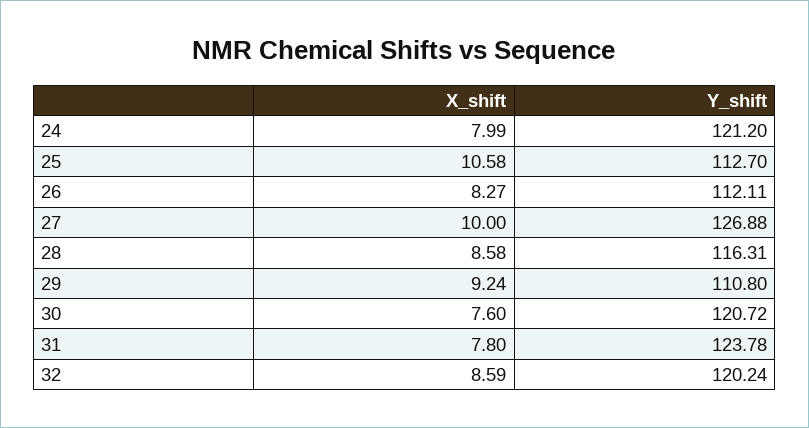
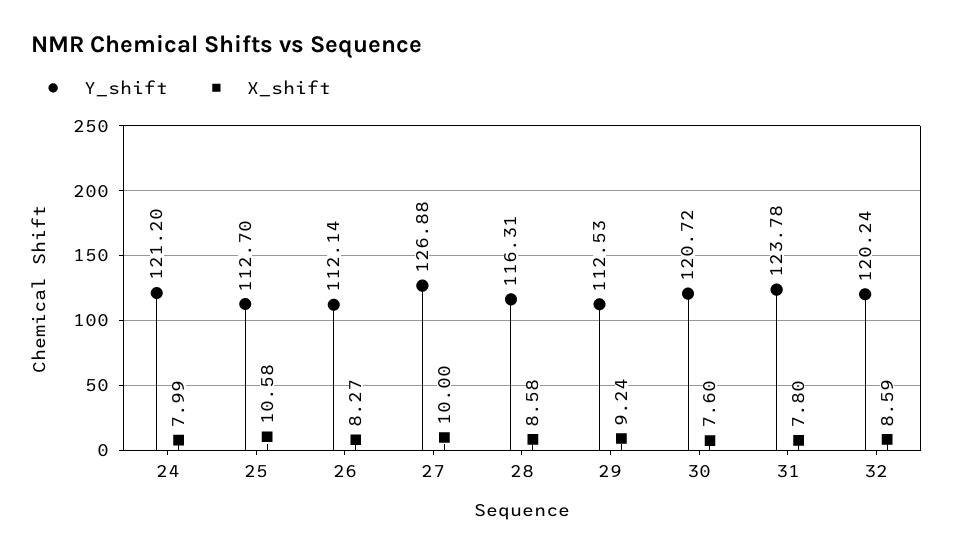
Y_shift, 26: 112.11 -> 112.14
Y_shift, 29: 110.8 -> 112.53

